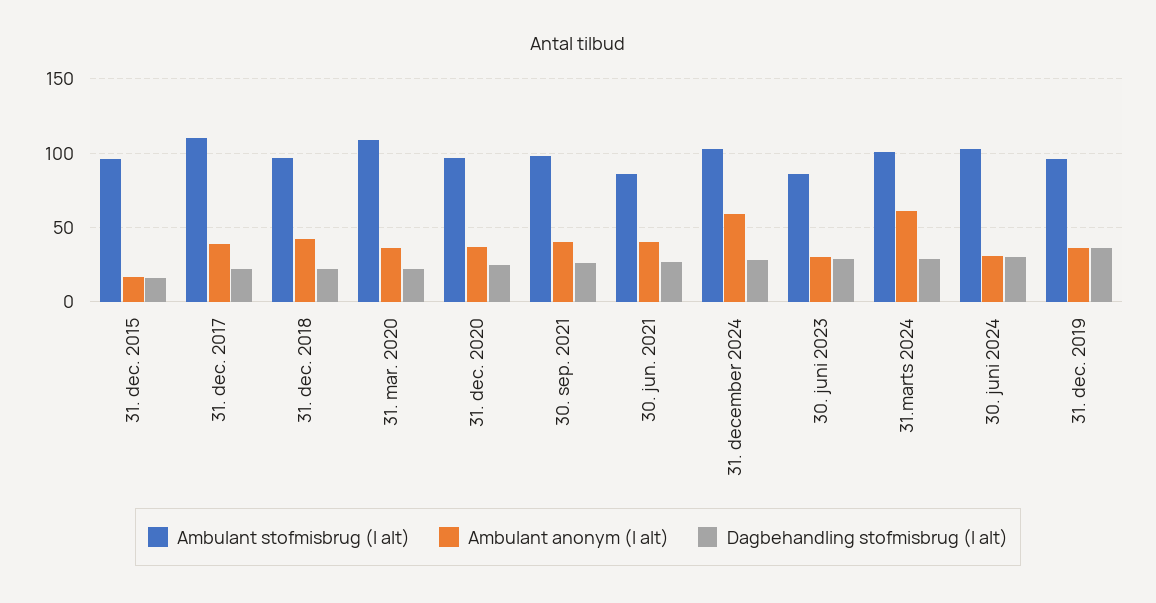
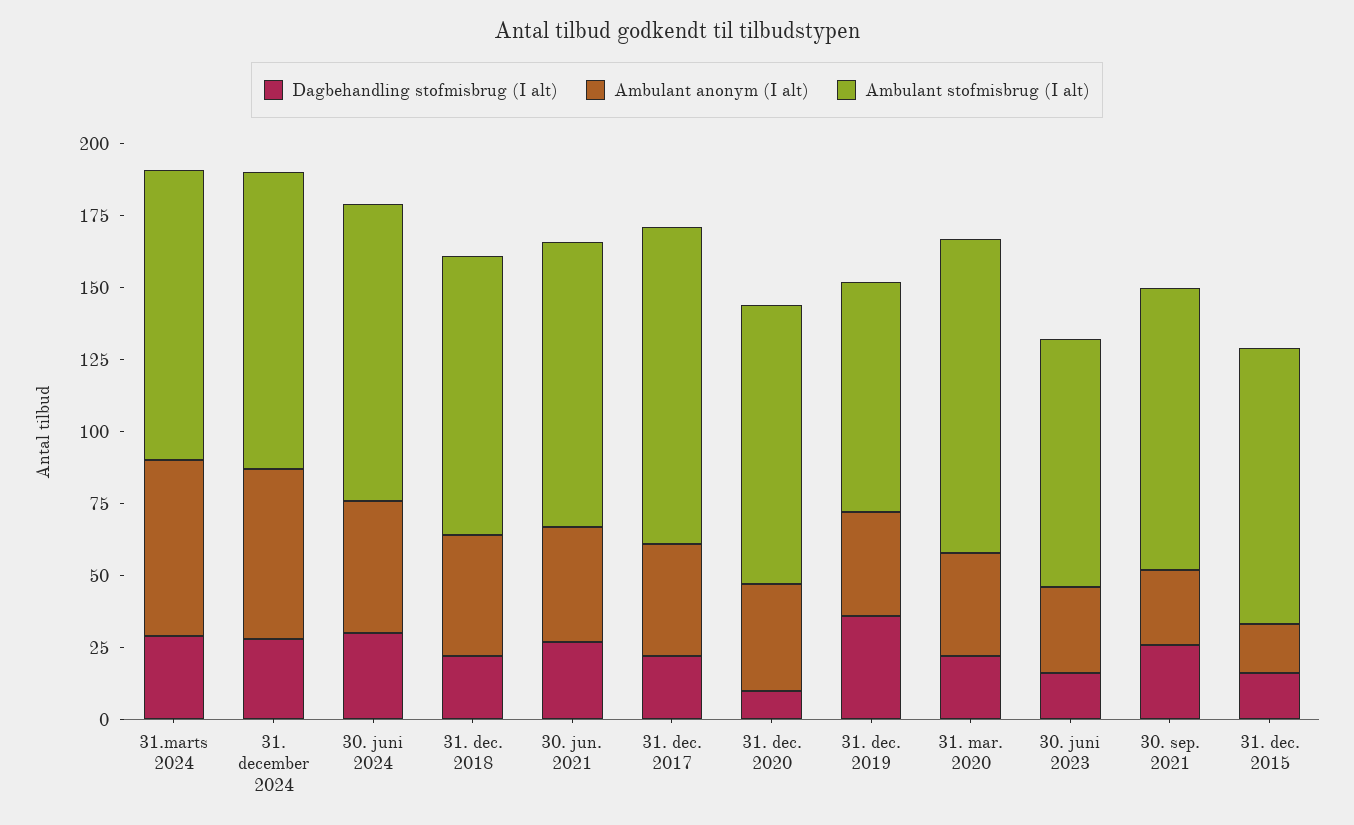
Dagbehandling stofmisbrug (I alt), 31. dec. 2020: 25 -> 10
Ambulant anonym (I alt), 30. sep. 2021: 40 -> 25
Ambulant stofmisbrug (I alt), 30. jun. 2021: 85 -> 100
Dagbehandling stofmisbrug (I alt), 30. juni 2023: 30 -> 15
Ambulant anonym (I alt), 30. juni 2024: 30 -> 45
Ambulant stofmisbrug (I alt), 31. dec. 2019: 95 -> 80

